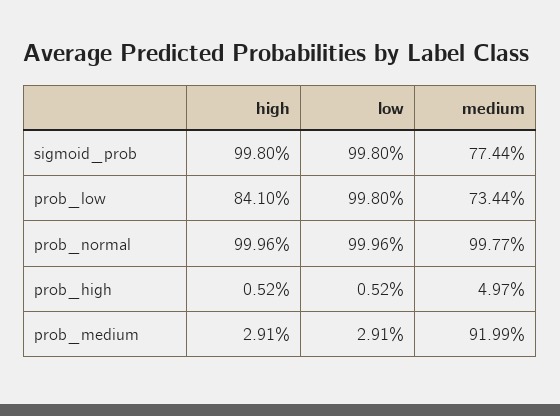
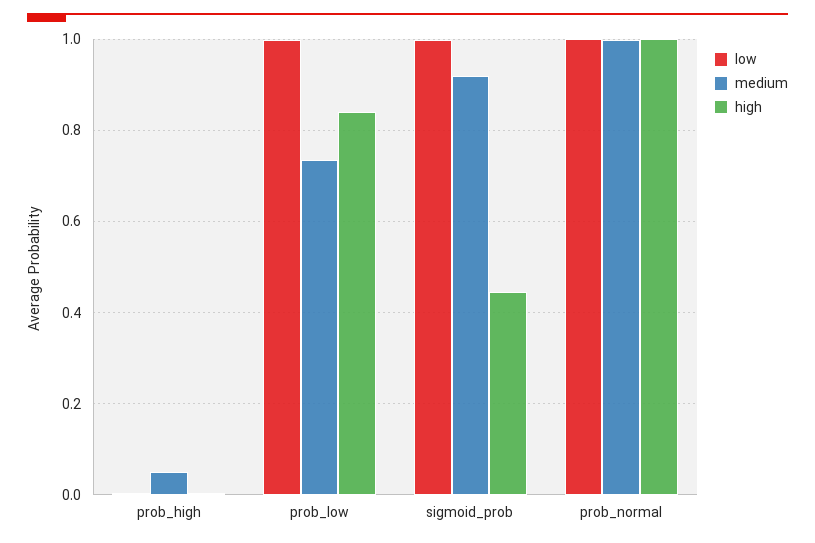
high, sigmoid_prob: 0.998 -> 0.44
medium, sigmoid_prob: 0.7744 -> 0.92
high, prob_medium: 0.0291 -> none
low, prob_medium: 0.0291 -> none
medium, prob_medium: 0.9199 -> none

